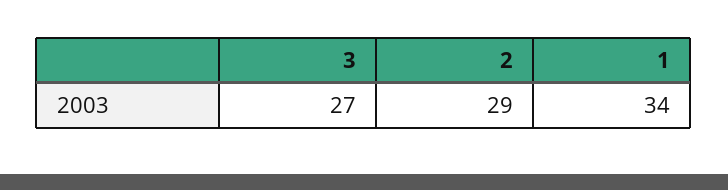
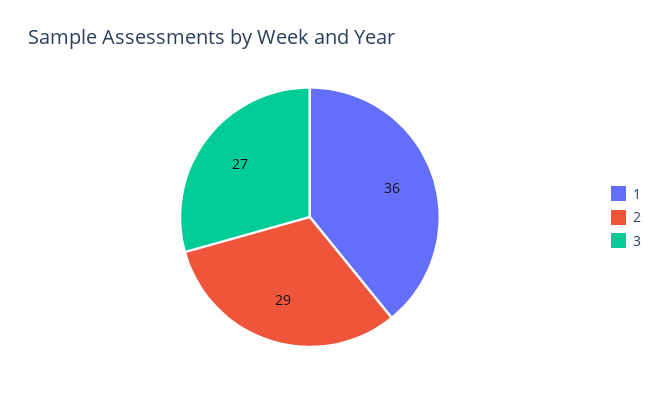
1: 34 -> 36

